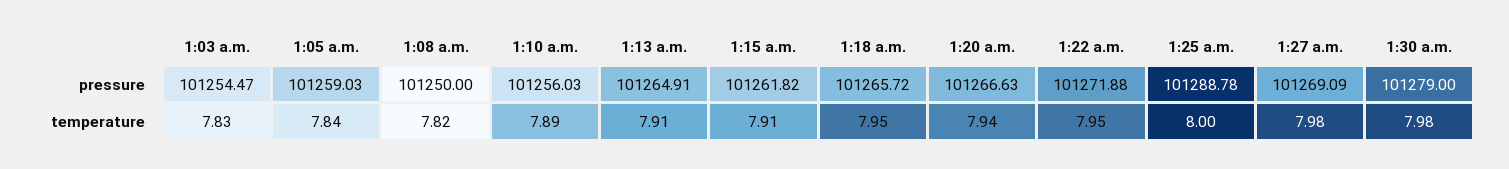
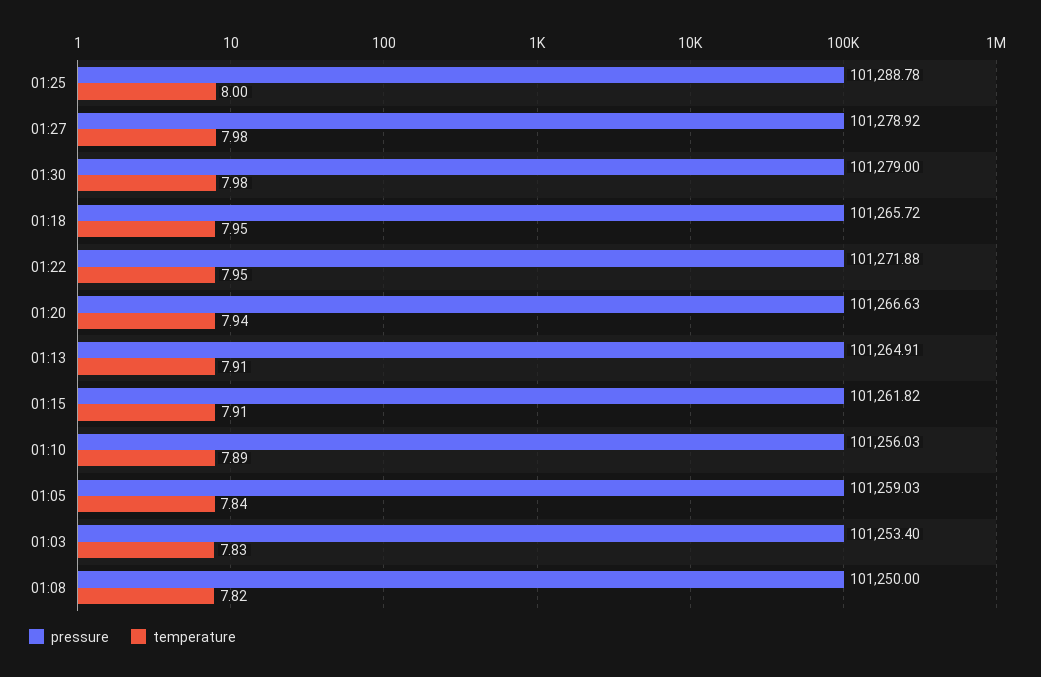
pressure, 1:03 a.m.: 101254.47 -> 101253.4
pressure, 1:27 a.m.: 101269.09 -> 101278.92

